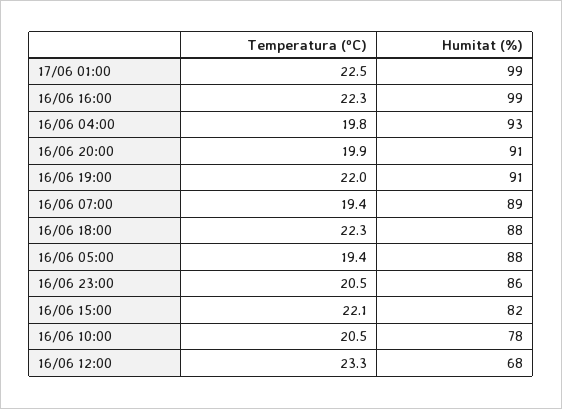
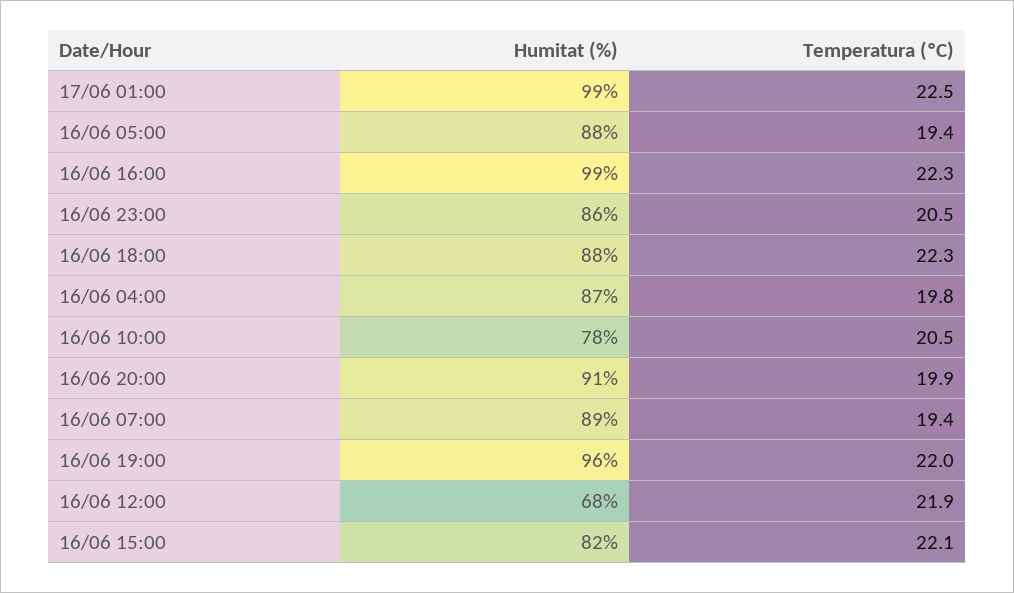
Humitat (%), 16/06 04:00: 93 -> 87
Humitat (%), 16/06 19:00: 91 -> 96
Temperatura (ºC), 16/06 12:00: 23.3 -> 21.9

